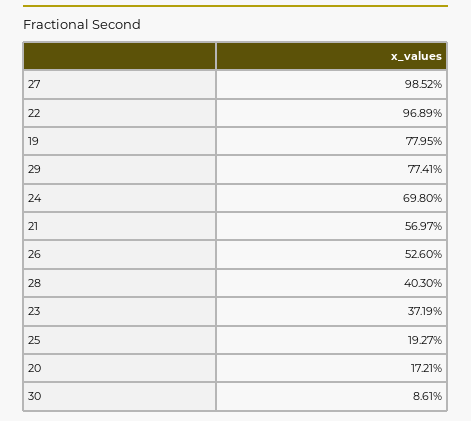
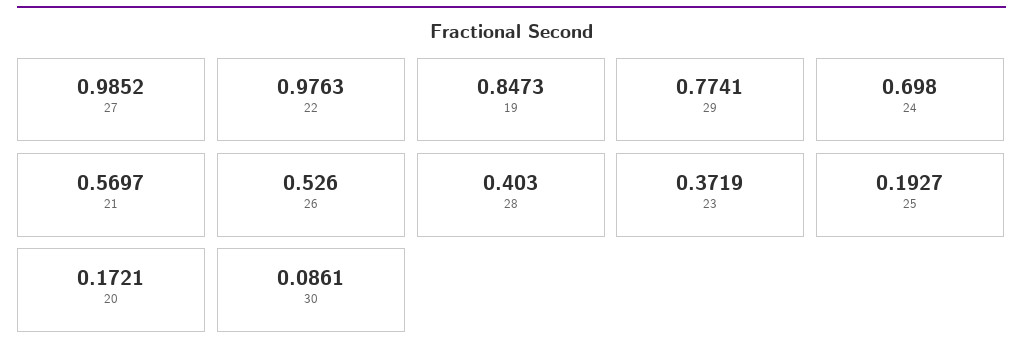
22: 0.9689 -> 0.9763
19: 0.7795 -> 0.8473

